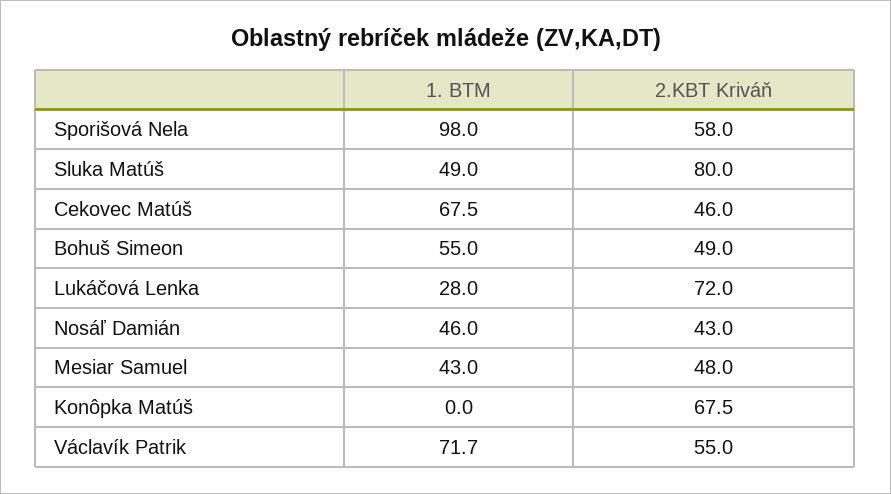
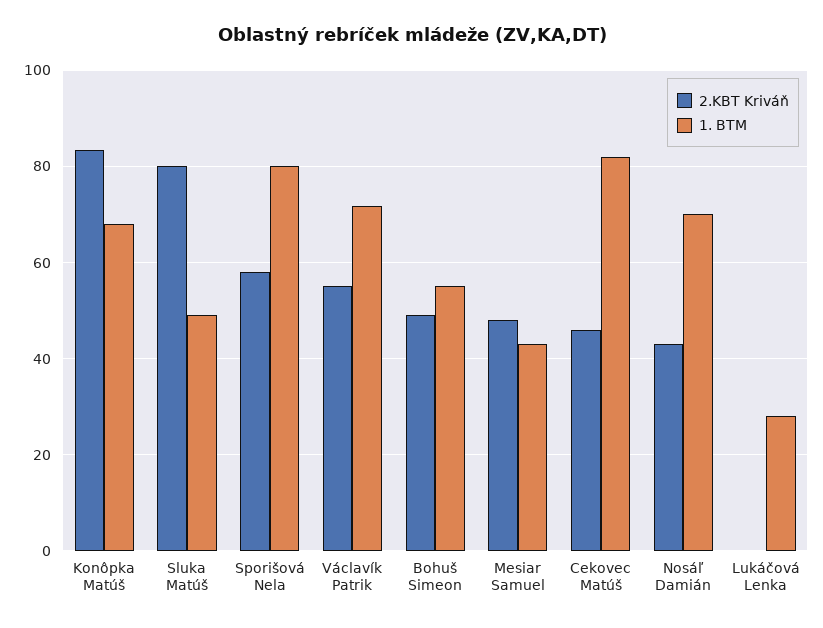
1. BTM, Sporišová Nela: 98 -> 80
1. BTM, Cekovec Matúš: 67.5 -> 82
2.KBT Kriváň, Lukáčová Lenka: 72 -> 0
1. BTM, Nosáľ Damián: 46 -> 70
1. BTM, Konôpka Matúš: 0 -> 68
2.KBT Kriváň, Konôpka Matúš: 67.5 -> 84

